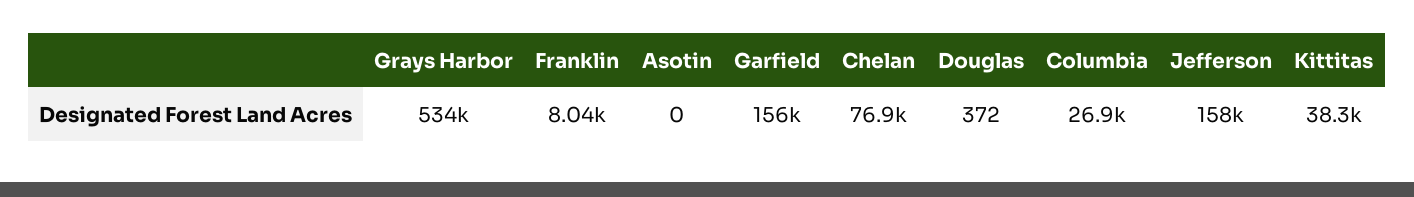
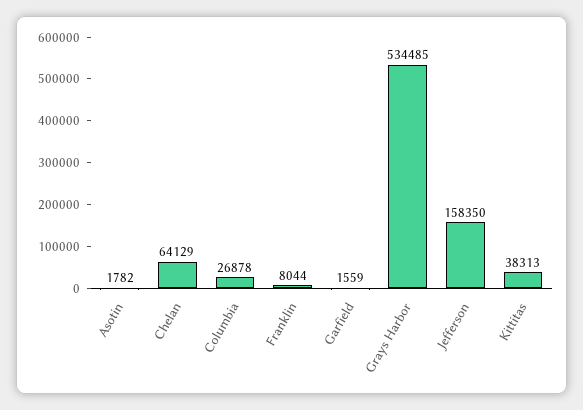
Asotin: 0 -> 1782
Garfield: 156000 -> 1559
Chelan: 76900 -> 64129
Douglas: 372 -> none

